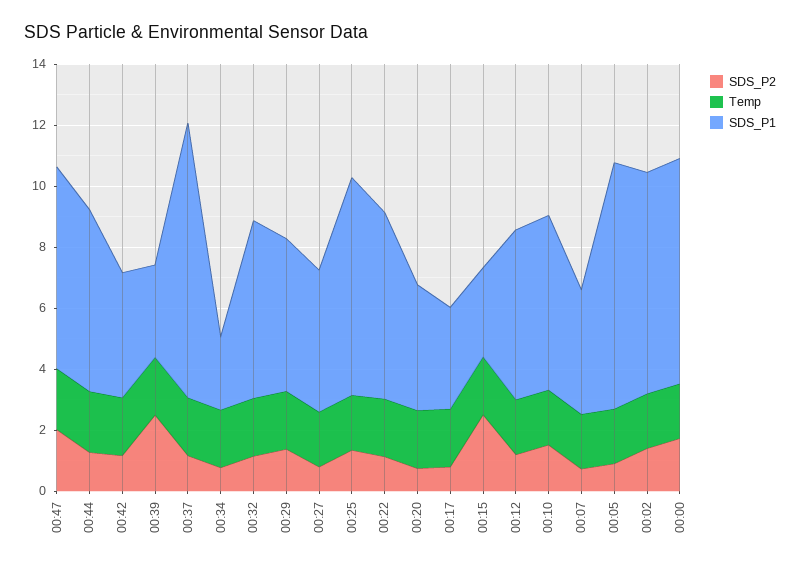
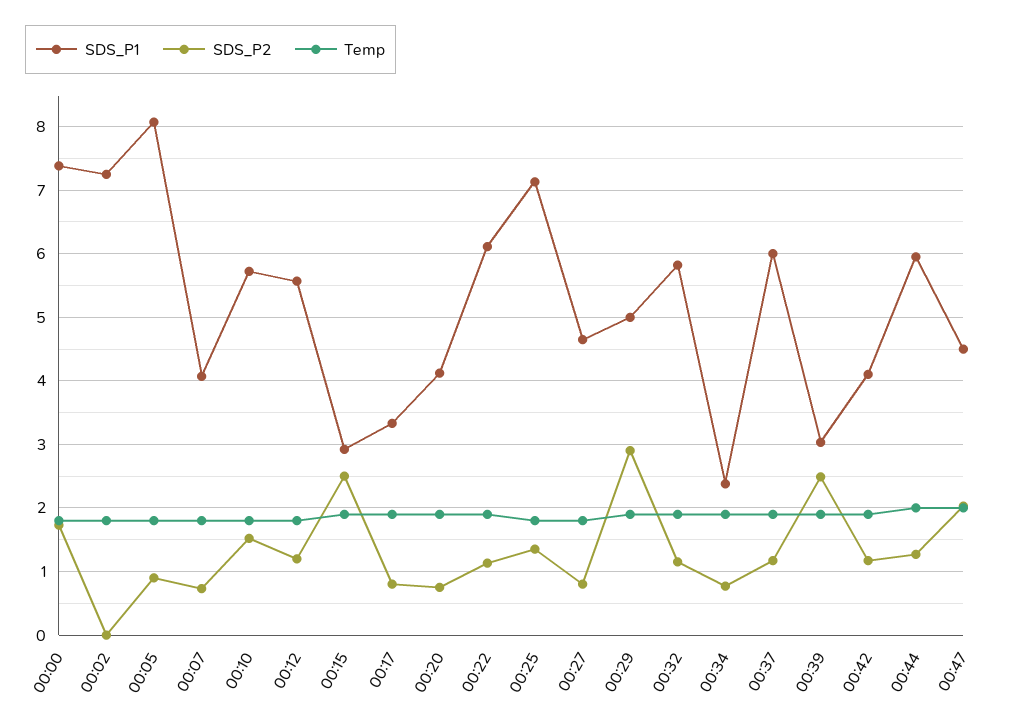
SDS_P1, 00:47: 6.5 -> 4.5
SDS_P1, 00:37: 9 -> 6
SDS_P2, 00:29: 1.5 -> 2.9
SDS_P2, 00:02: 1.5 -> 0

